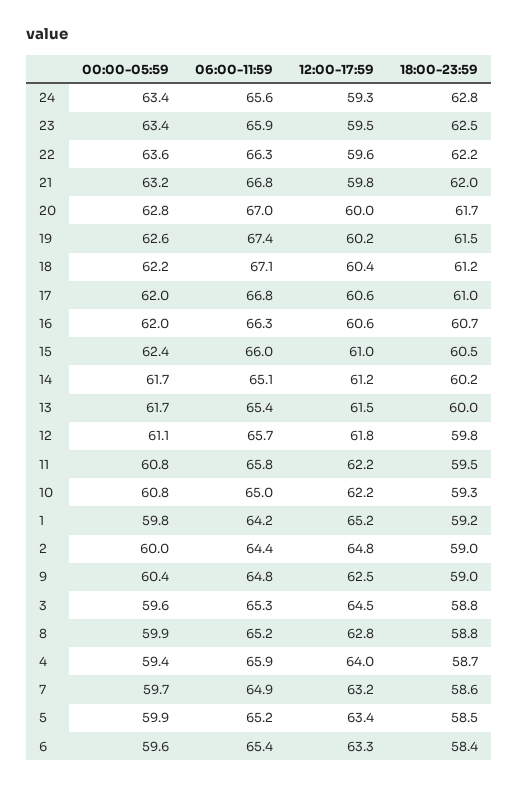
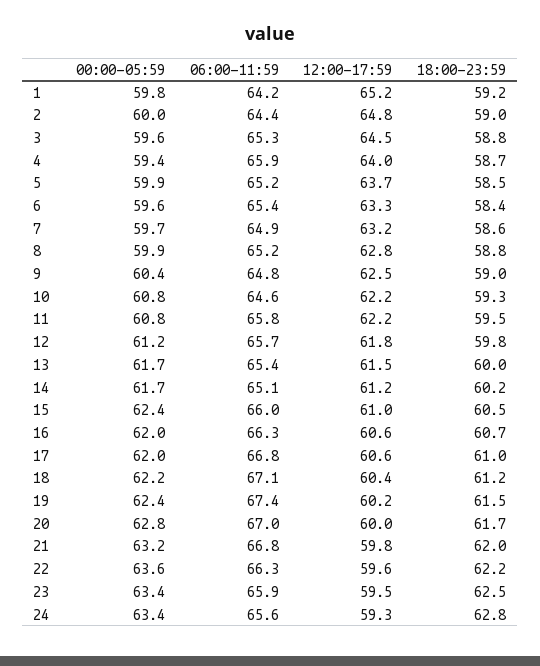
00:00-05:59, 19: 62.6 -> 62.4
00:00-05:59, 12: 61.1 -> 61.2
06:00-11:59, 10: 65 -> 64.6
12:00-17:59, 5: 63.4 -> 63.7

